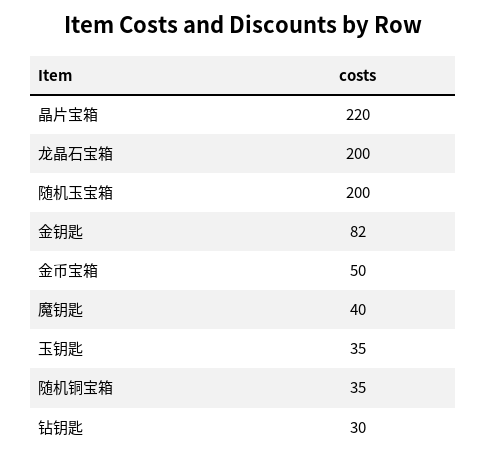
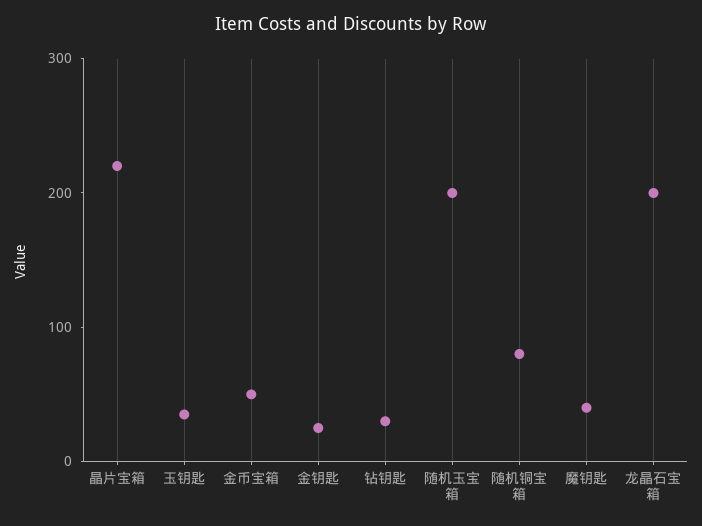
金钥匙: 82 -> 20
随机铜宝箱: 35 -> 80

